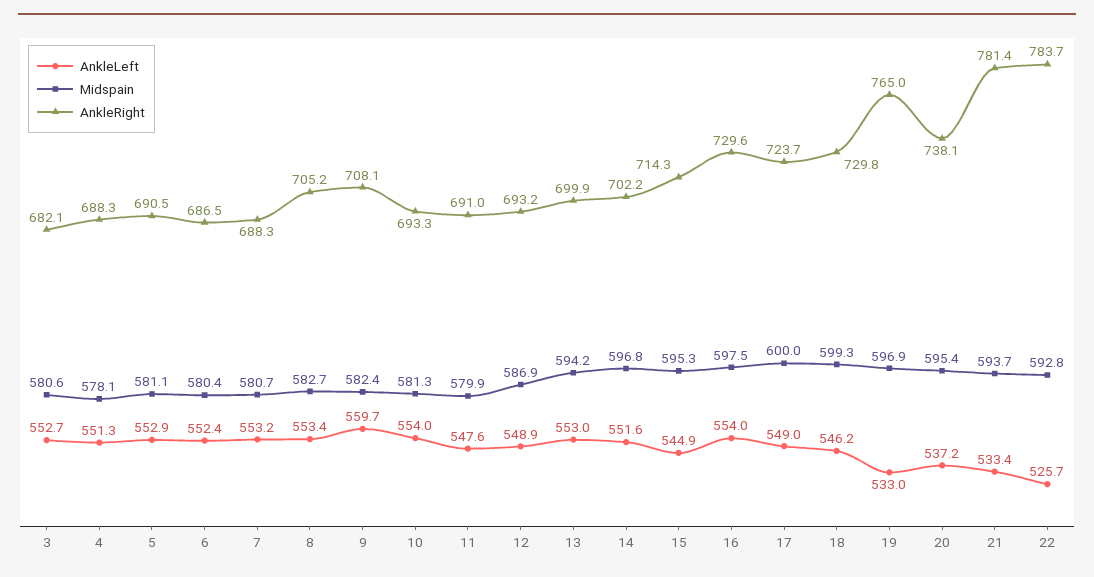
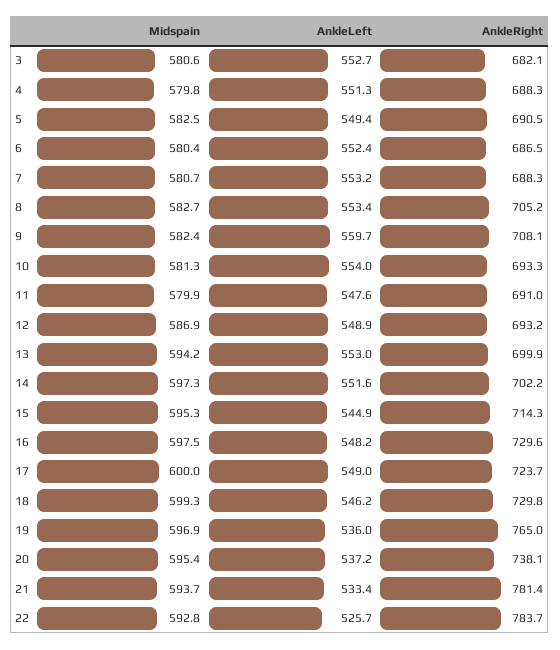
Midspain, 4: 578.1 -> 579.8
AnkleLeft, 5: 552.9 -> 549.4
Midspain, 5: 581.1 -> 582.5
Midspain, 14: 596.8 -> 597.3
AnkleLeft, 16: 554 -> 548.2
AnkleLeft, 19: 533 -> 536

